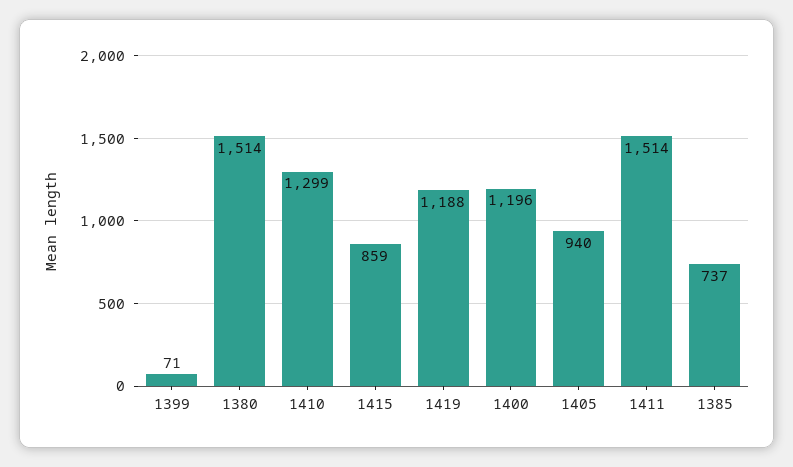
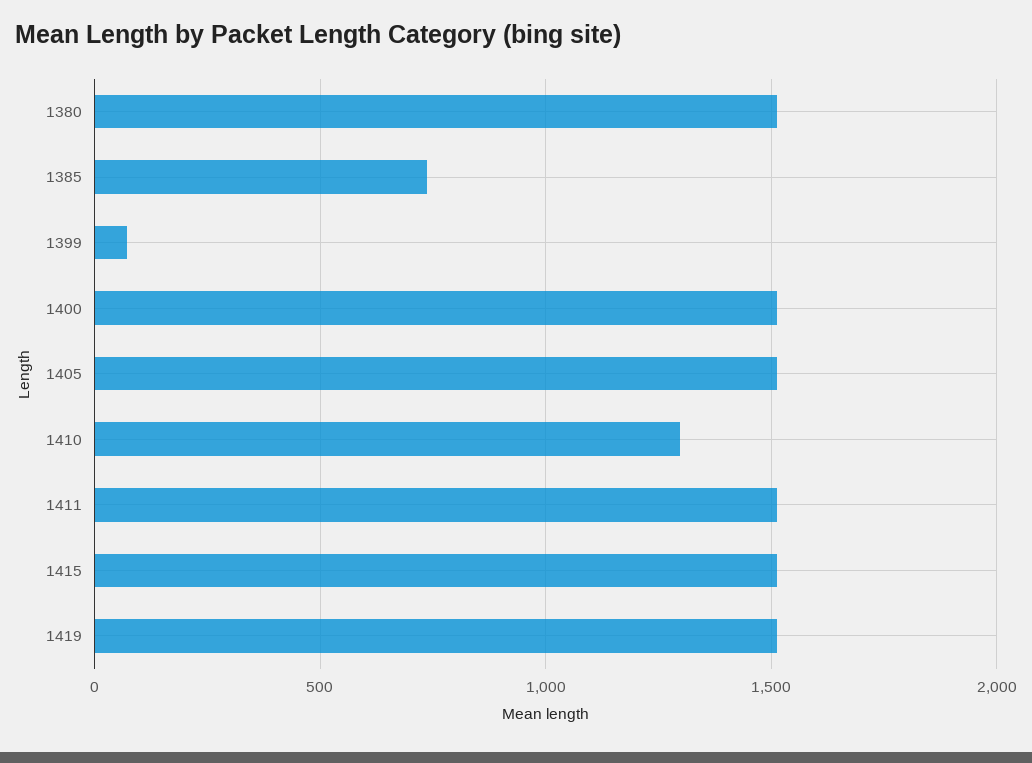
1415: 859 -> 1500
1419: 1188 -> 1500
1400: 1196 -> 1500
1405: 940 -> 1500

